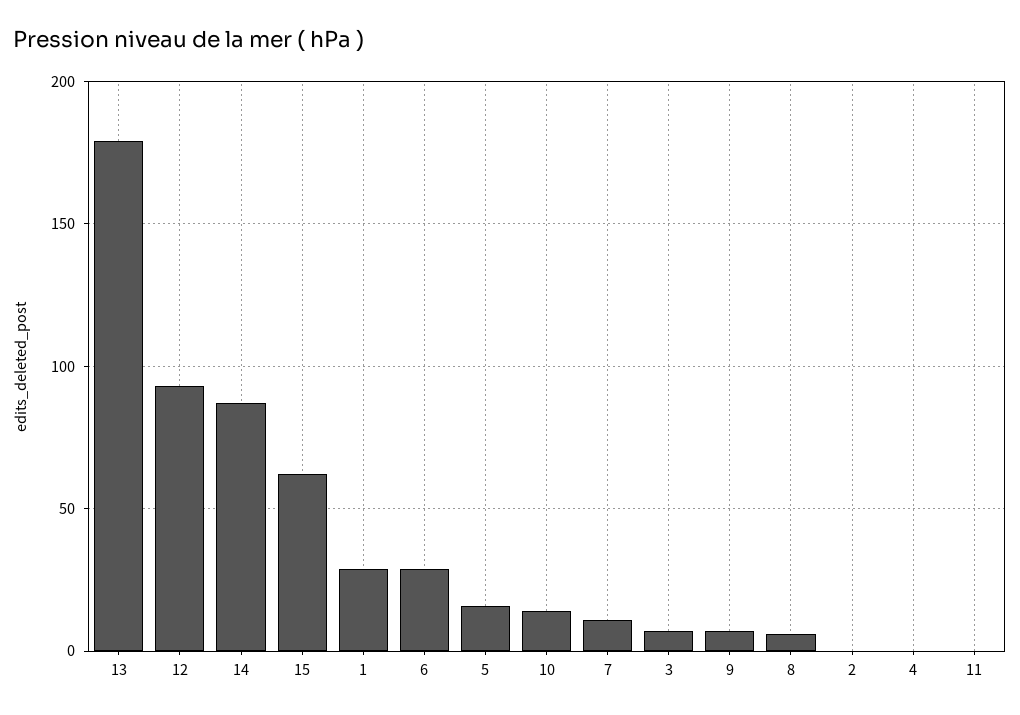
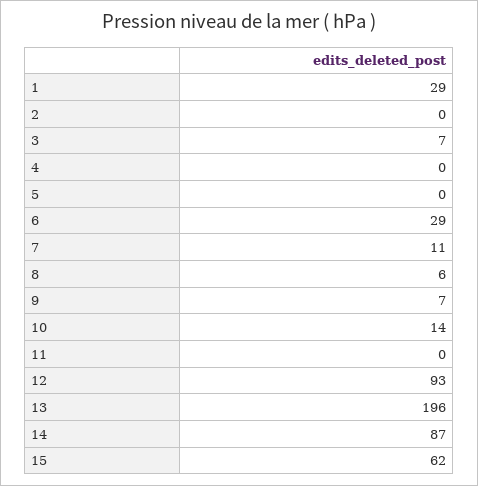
13: 180 -> 196
5: 15 -> 0

